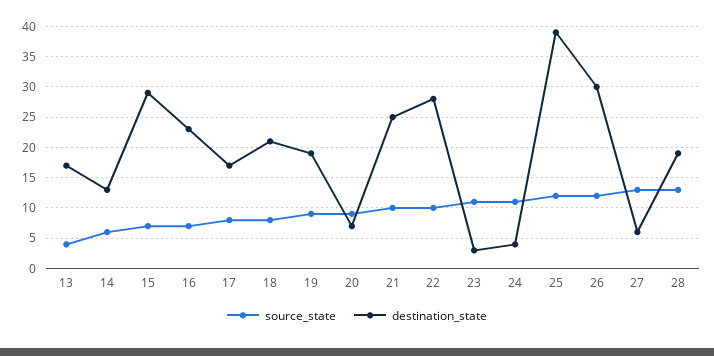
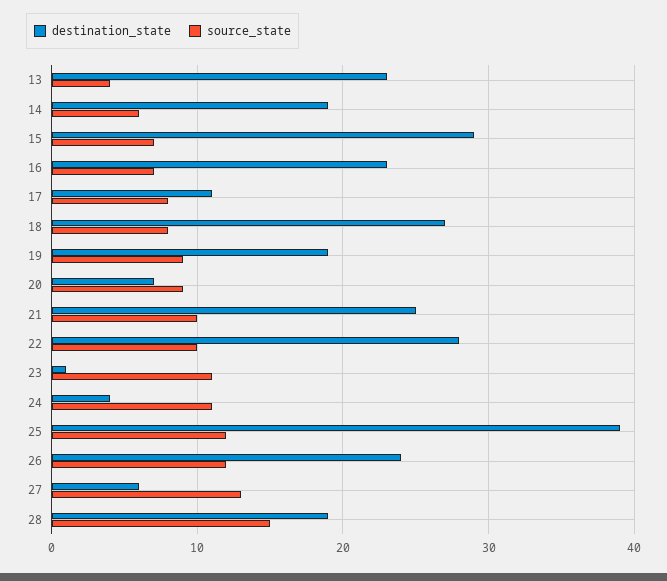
destination_state, 13: 17 -> 23
destination_state, 14: 13 -> 19
destination_state, 17: 17 -> 11
destination_state, 18: 21 -> 27
destination_state, 23: 3 -> 1
destination_state, 26: 30 -> 24
source_state, 28: 13 -> 15

